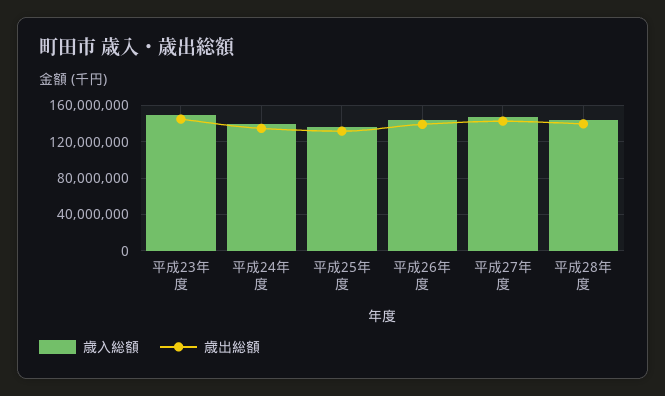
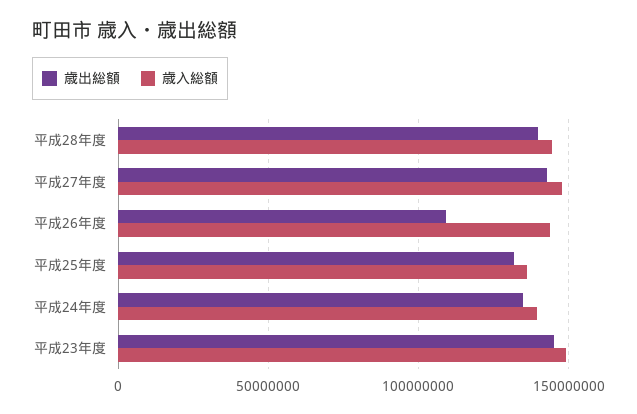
歳出総額, 平成26年度: 140000000 -> 110000000

